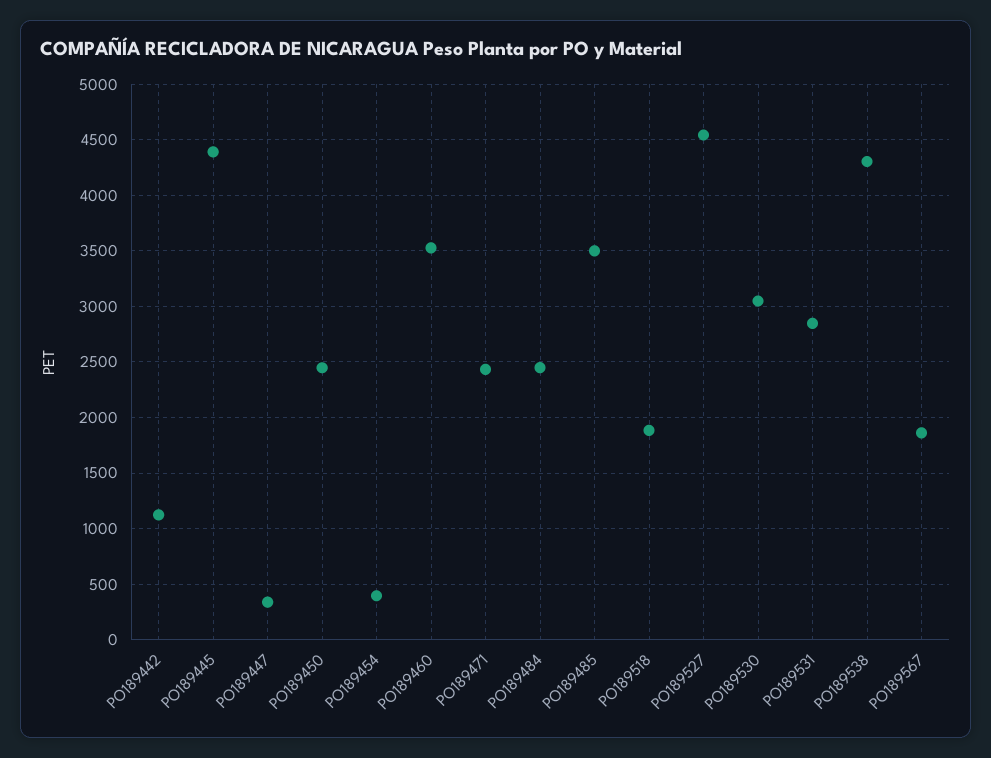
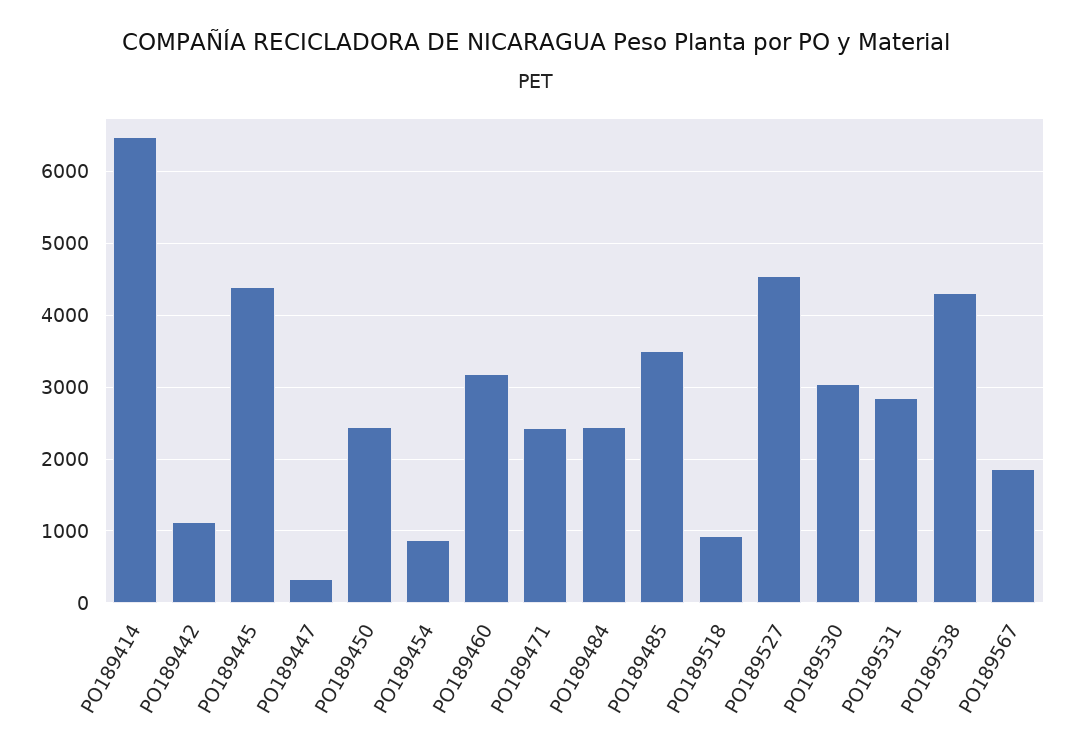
PO189454: 400 -> 900
PO189460: 3500 -> 3200
PO189518: 1900 -> 900
PO189414: none -> 6500

